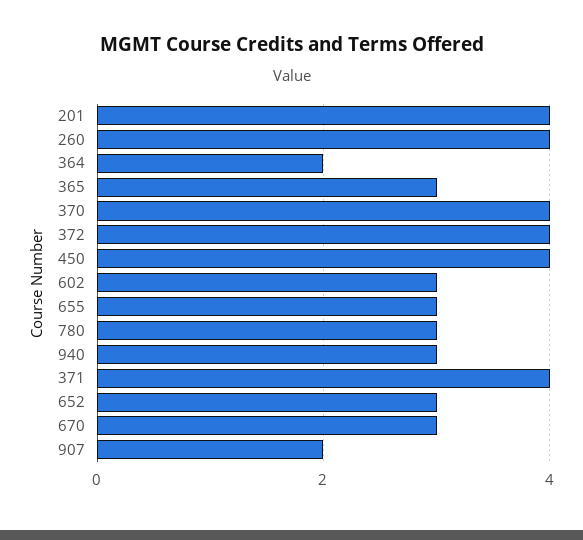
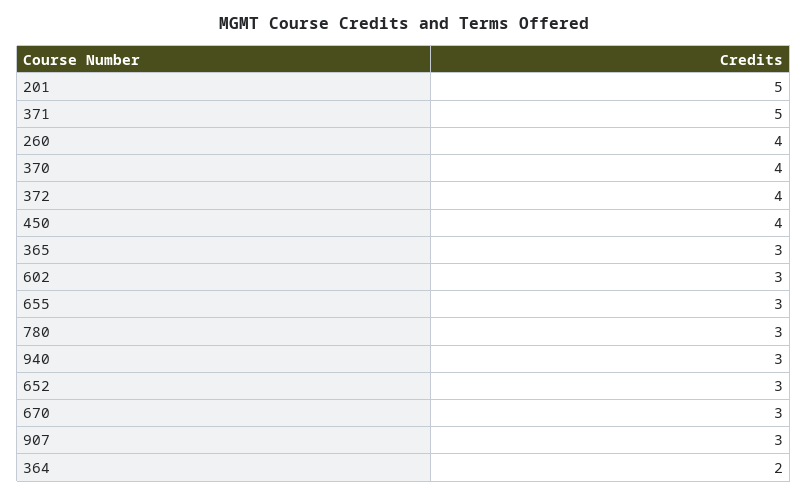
201: 4 -> 5
371: 4 -> 5
907: 2 -> 3

